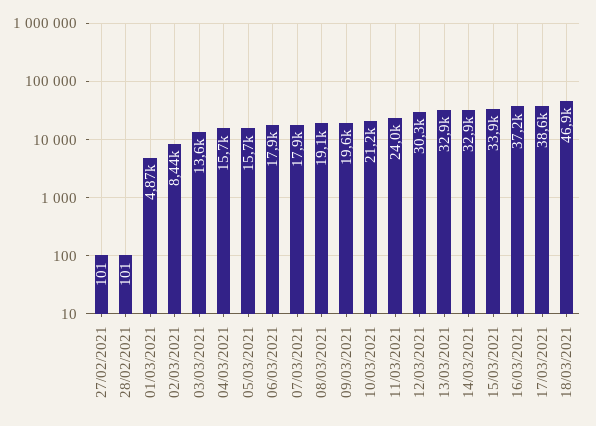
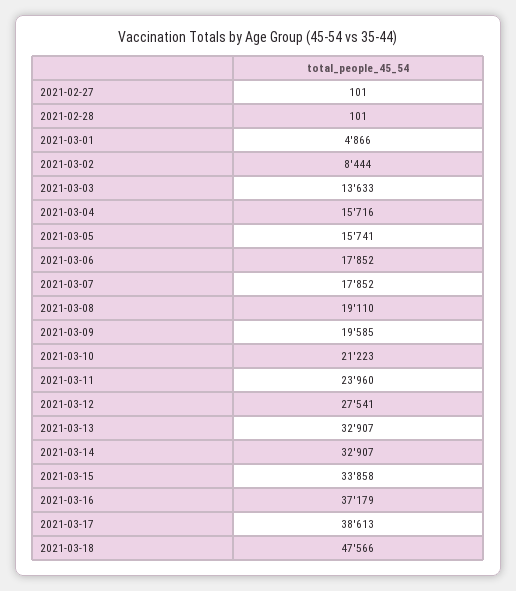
12/03/2021: 30300 -> 27541
18/03/2021: 46900 -> 47566

